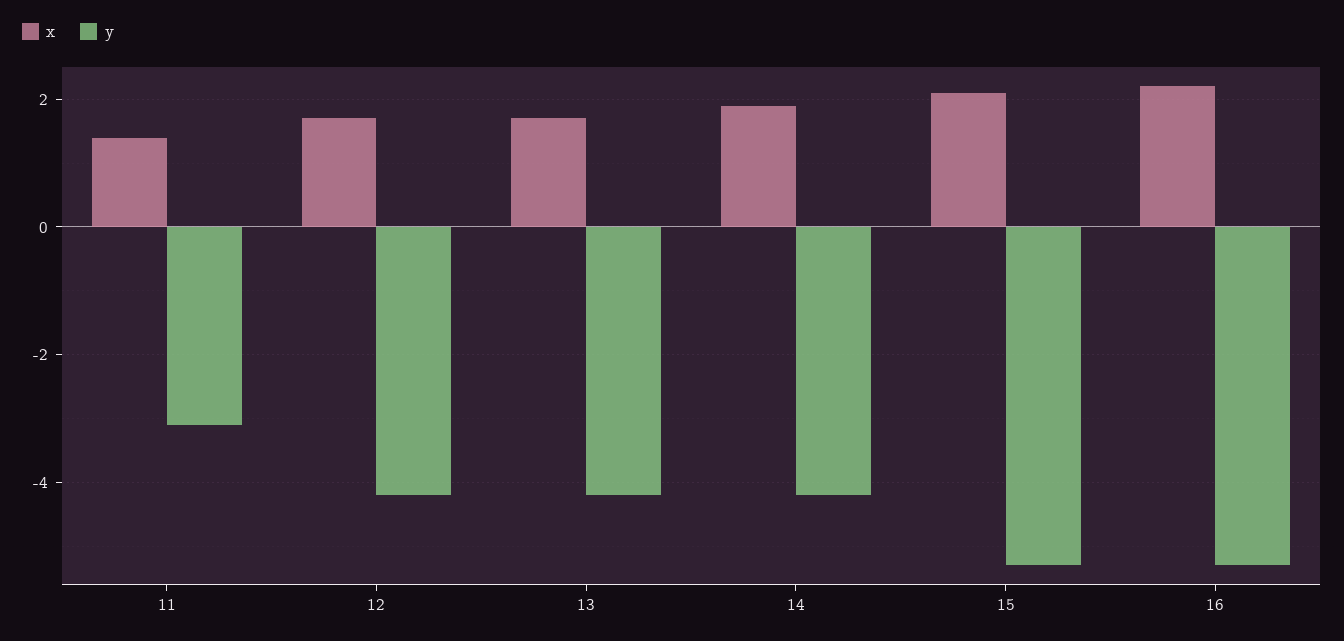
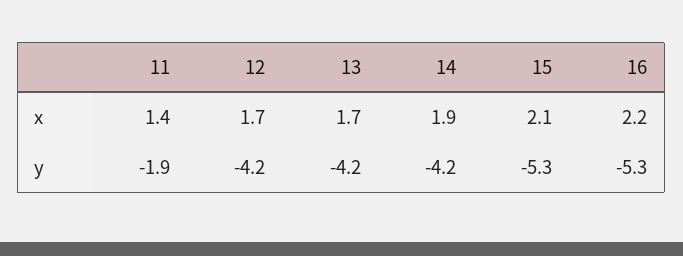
y, 11: -3 -> -1.9

